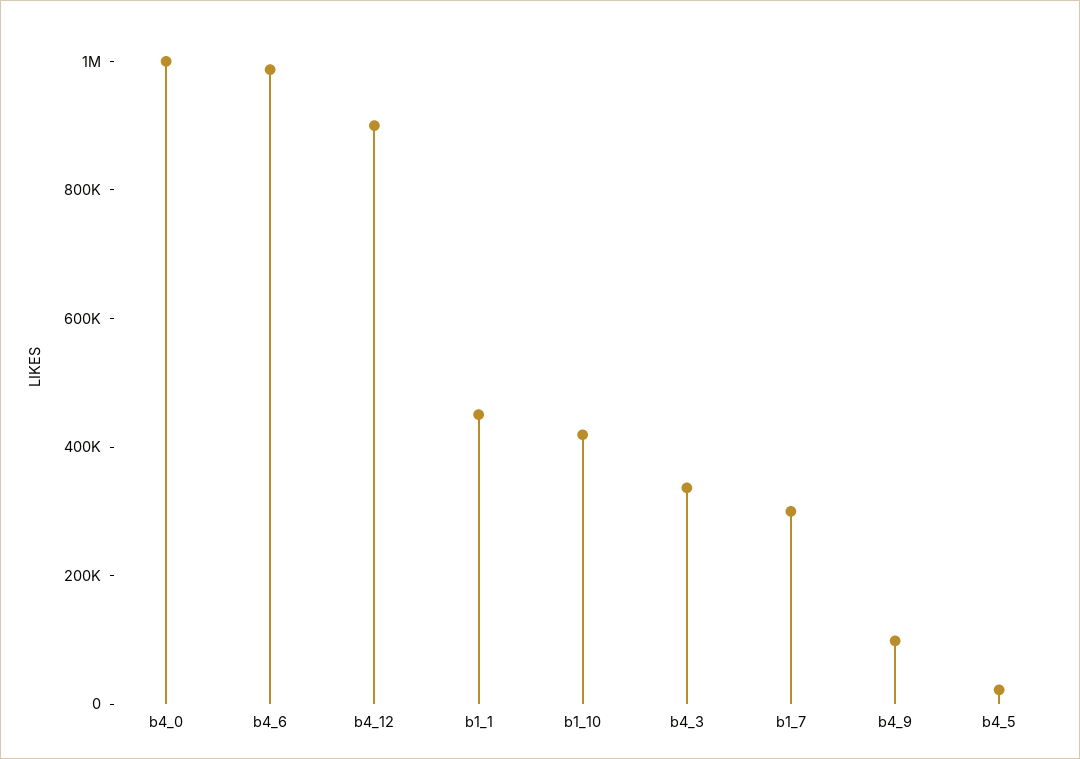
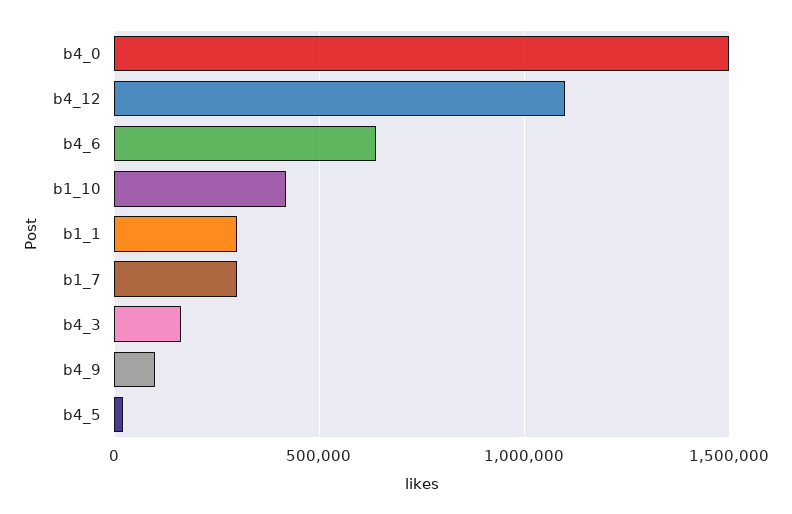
b4_0: 1000000 -> 1500000
b4_6: 1000000 -> 650000
b4_12: 900000 -> 1100000
b1_1: 450000 -> 300000
b4_3: 350000 -> 150000

